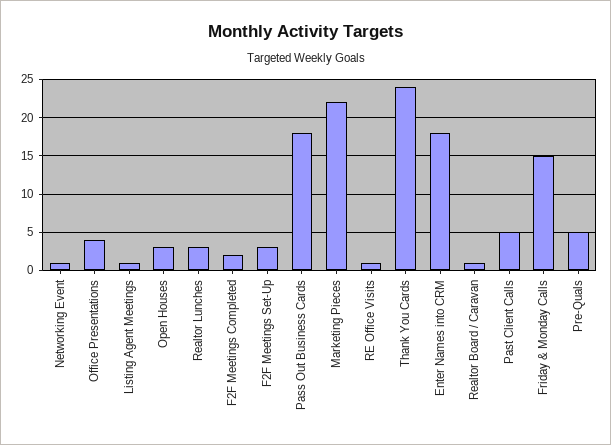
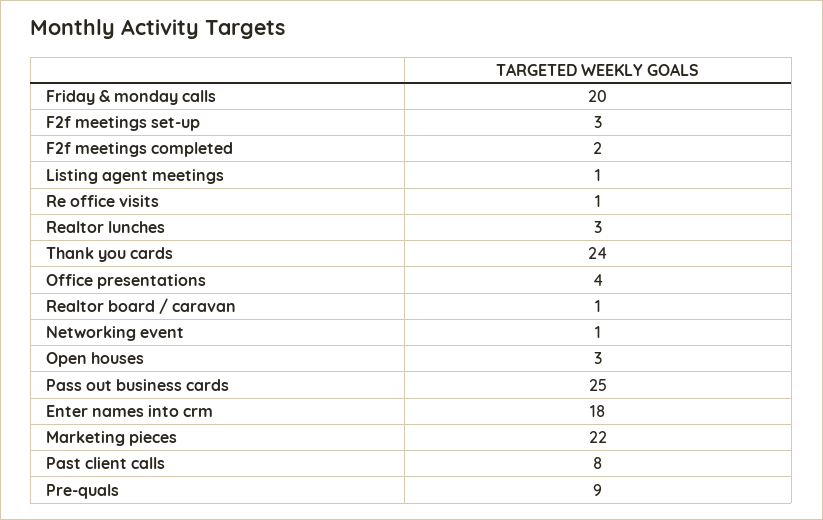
Pass Out Business Cards: 18 -> 25
Past Client Calls: 5 -> 8
Friday & Monday Calls: 15 -> 20
Pre-Quals: 5 -> 9

